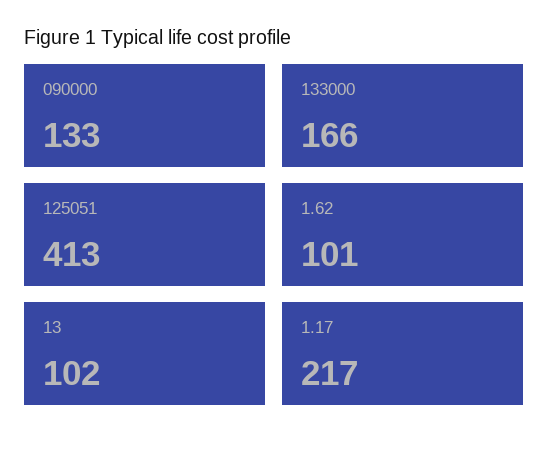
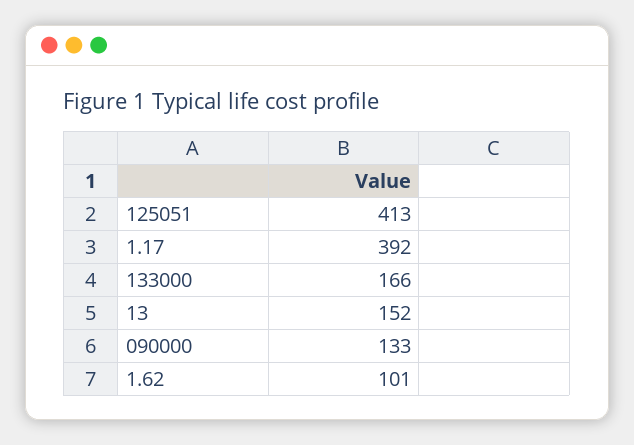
13: 102 -> 152
1.17: 217 -> 392

